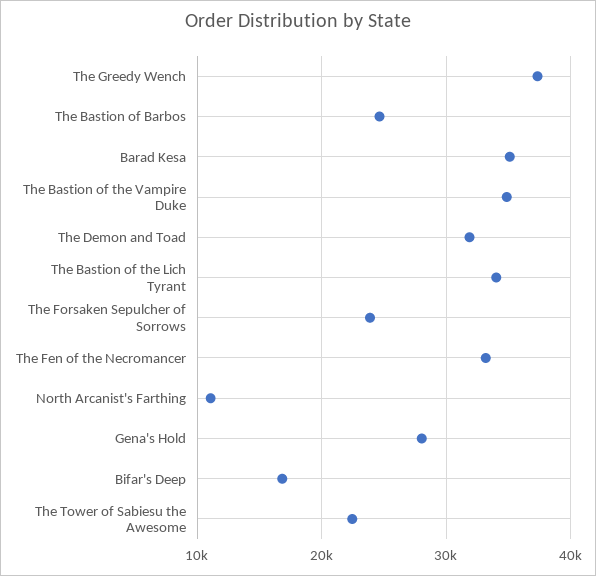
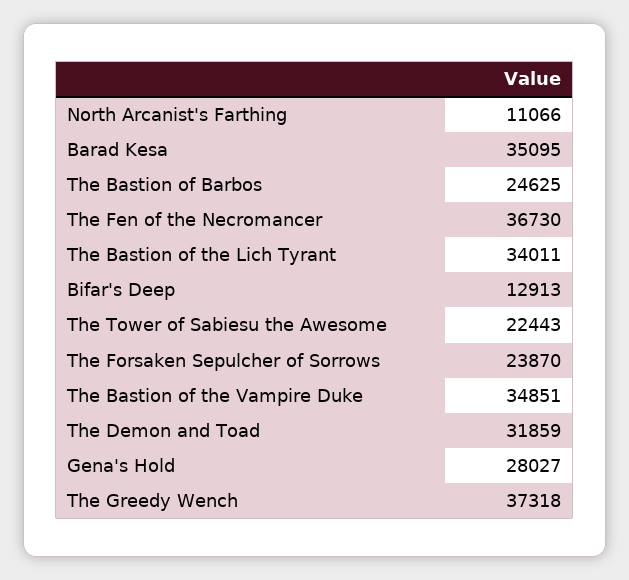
The Fen of the Necromancer: 33000 -> 36730
Bifar's Deep: 17000 -> 12913

